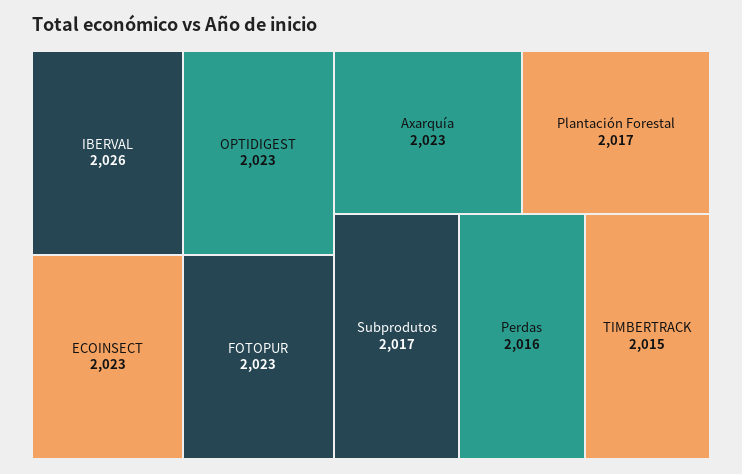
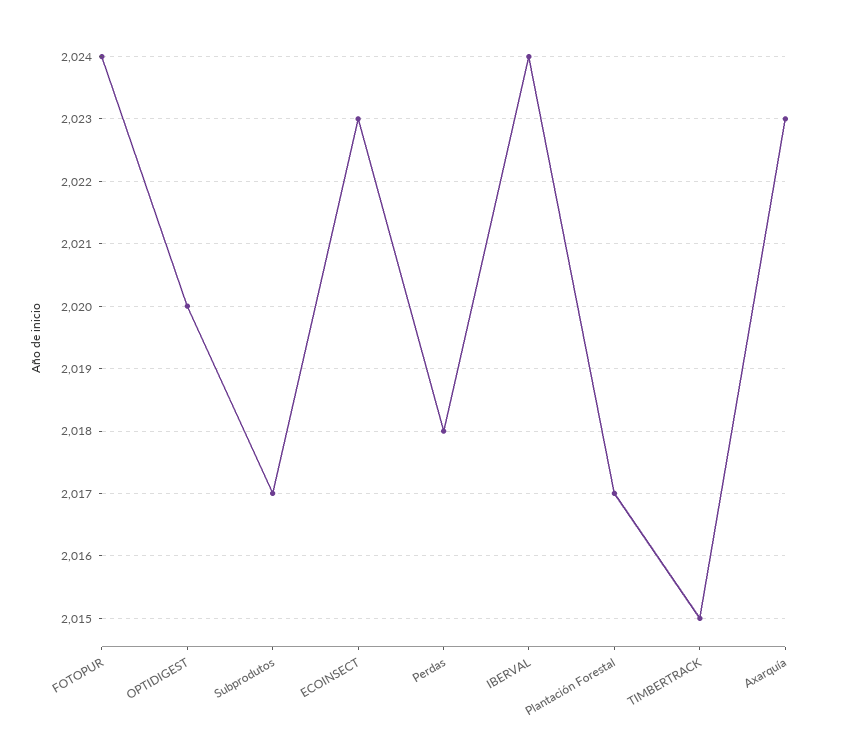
IBERVAL: 2026 -> 2024
OPTIDIGEST: 2023 -> 2020
FOTOPUR: 2023 -> 2024
Perdas: 2016 -> 2018

